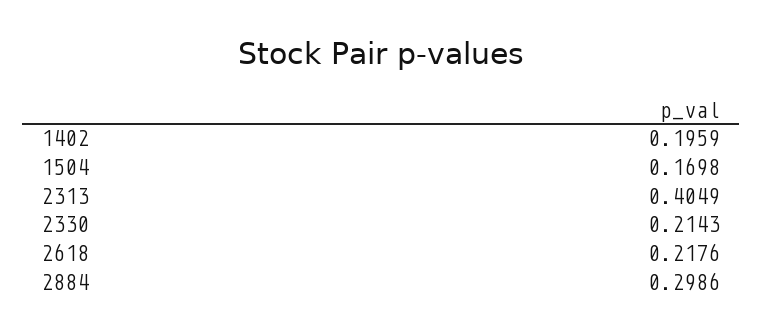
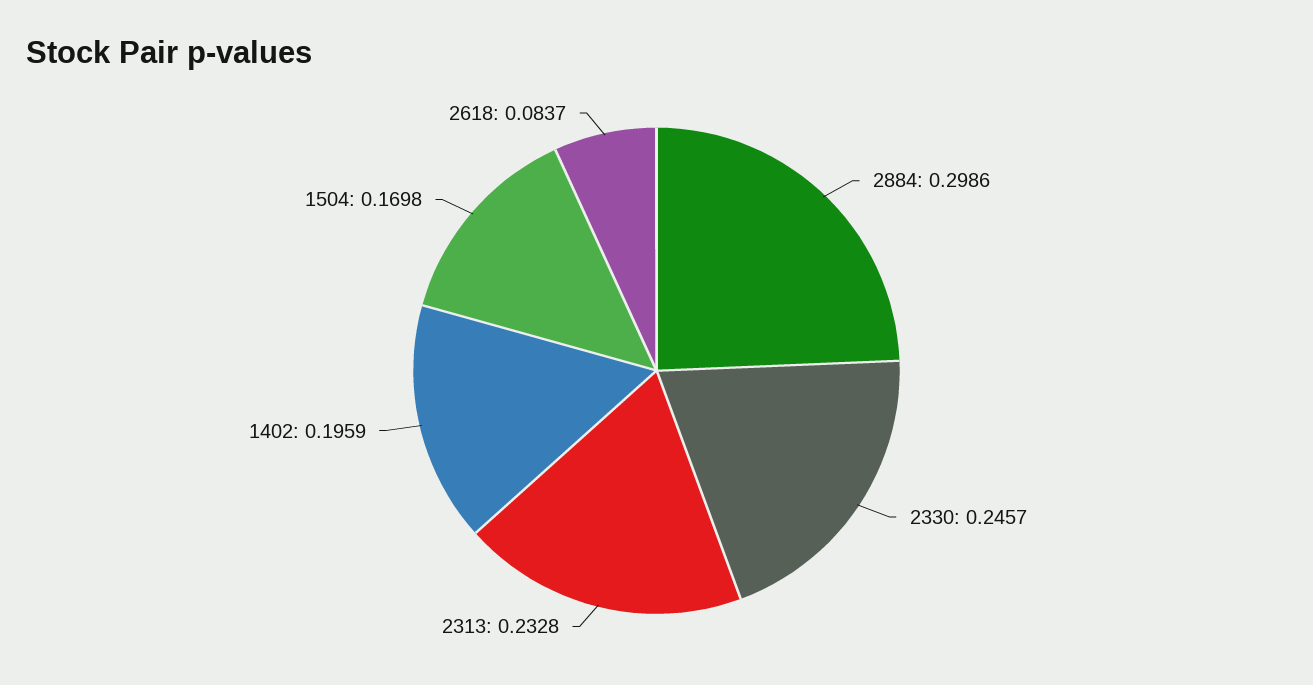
2313: 0.4049 -> 0.2328
2330: 0.2143 -> 0.2457
2618: 0.2176 -> 0.0837

